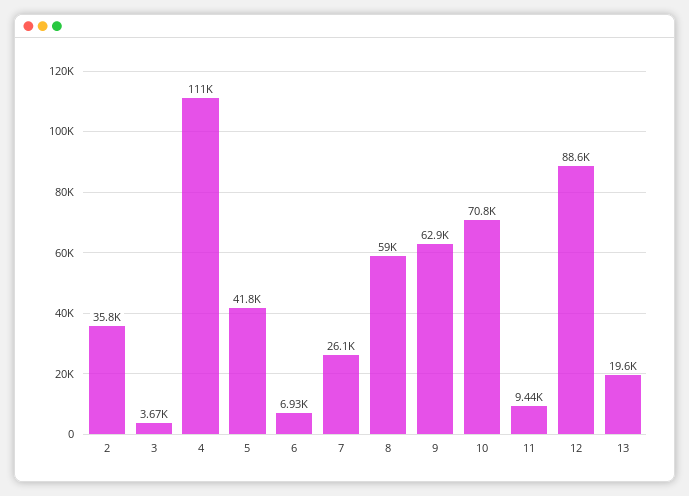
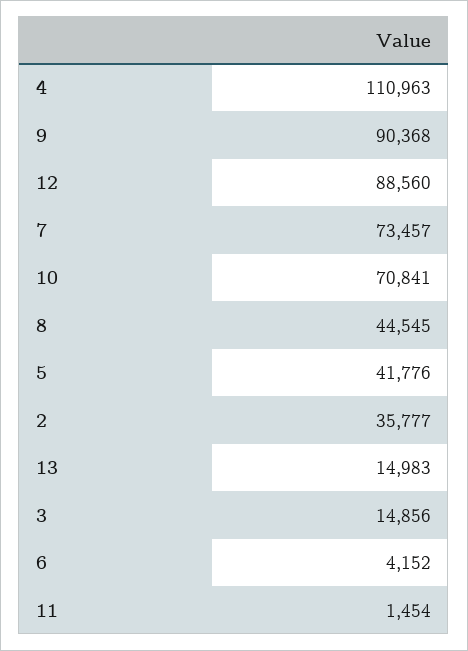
3: 3670 -> 14856
6: 6930 -> 4152
7: 26100 -> 73457
8: 59000 -> 44545
9: 62900 -> 90368
11: 9440 -> 1454
13: 19600 -> 14983

